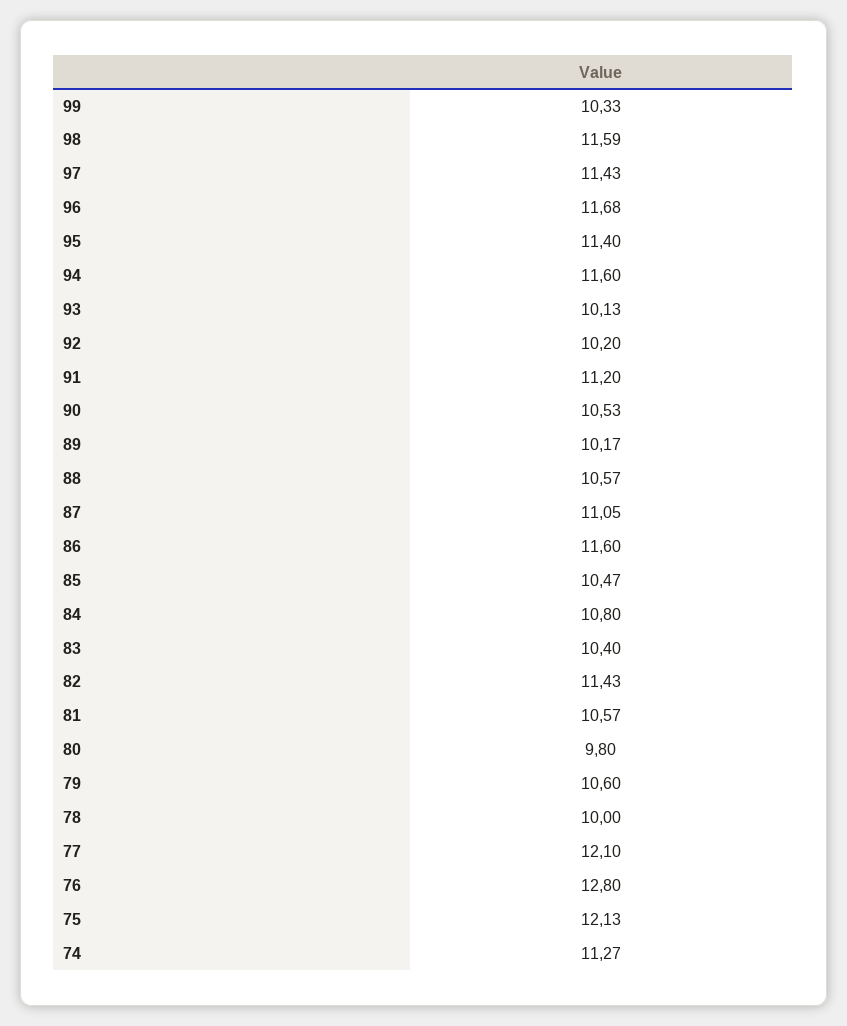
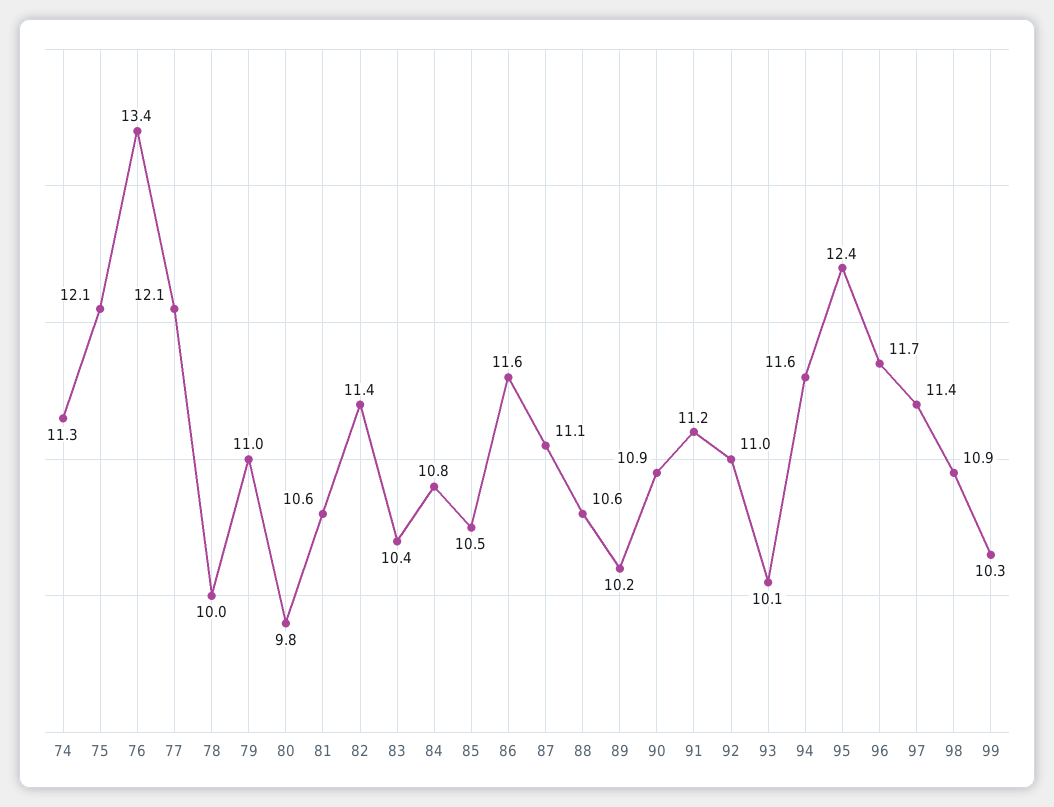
98: 11.59 -> 10.9
95: 11.4 -> 12.4
92: 10.2 -> 11
90: 10.53 -> 10.9
79: 10.6 -> 11
76: 12.8 -> 13.4

